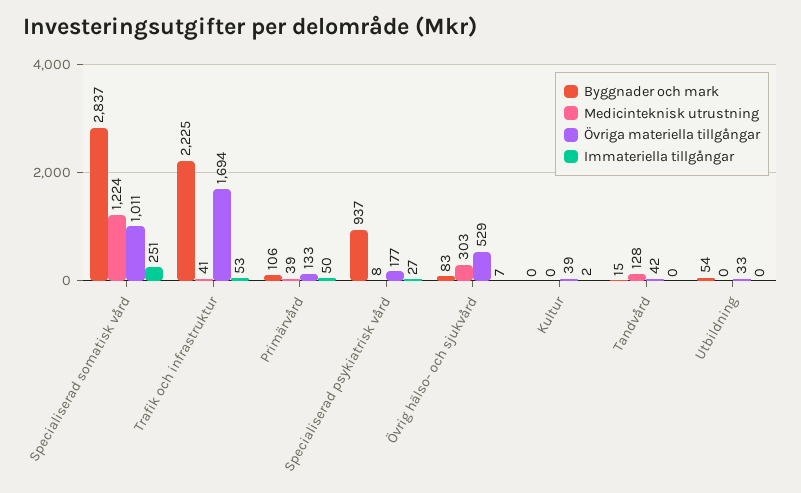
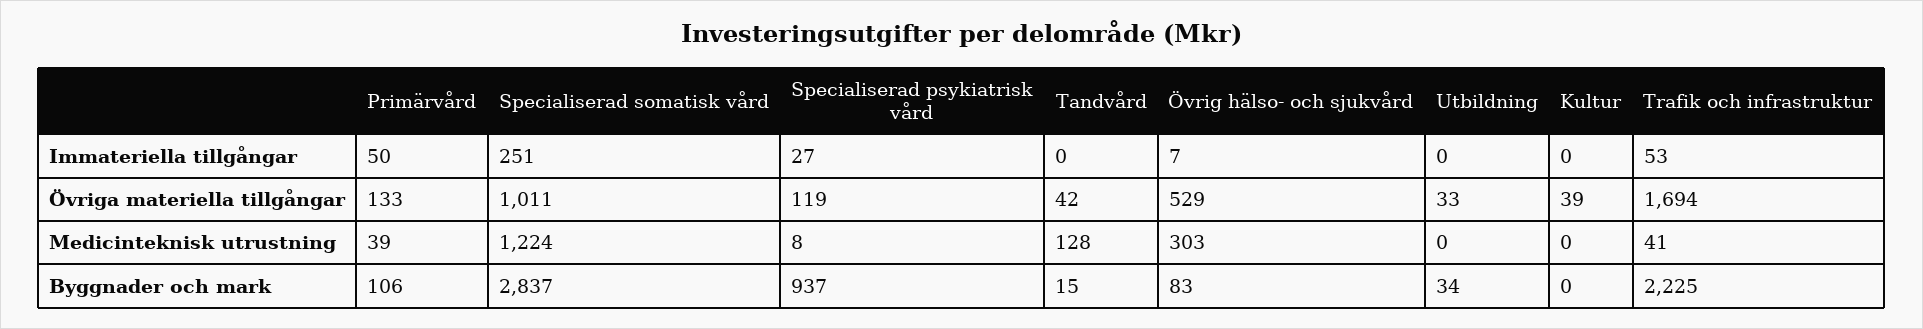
Övriga materiella tillgångar, Specialiserad psykiatrisk vård: 177 -> 119
Immateriella tillgångar, Kultur: 2 -> 0
Byggnader och mark, Utbildning: 54 -> 34

